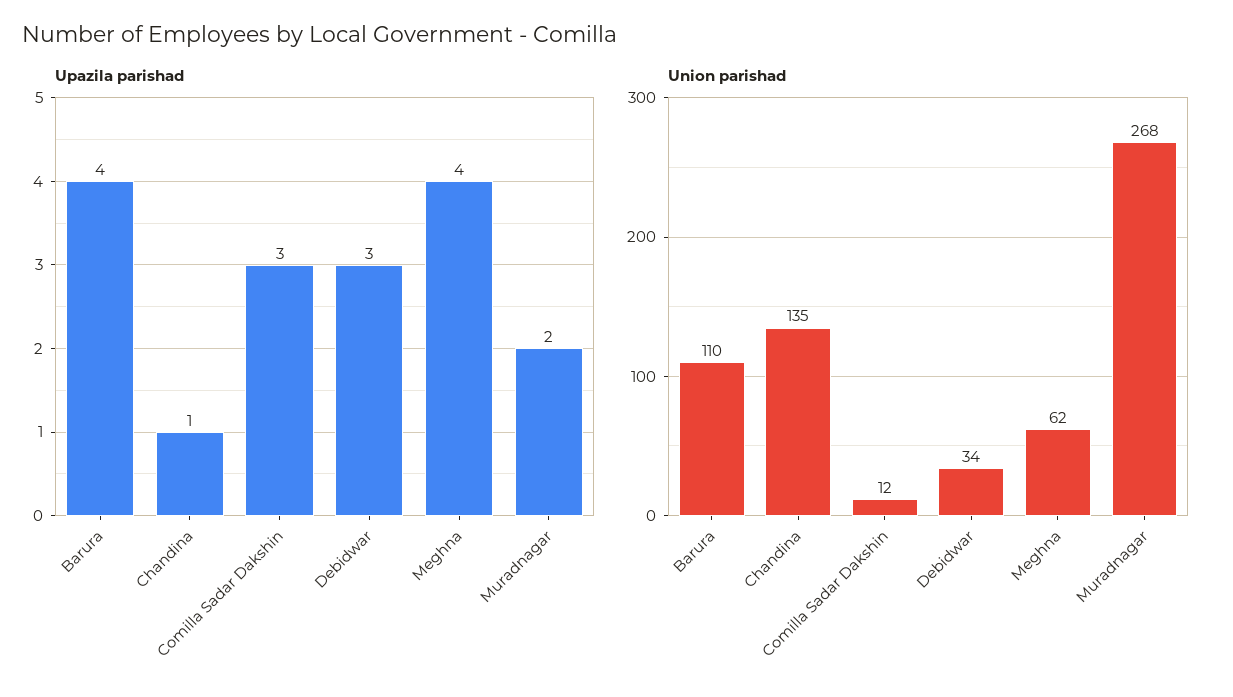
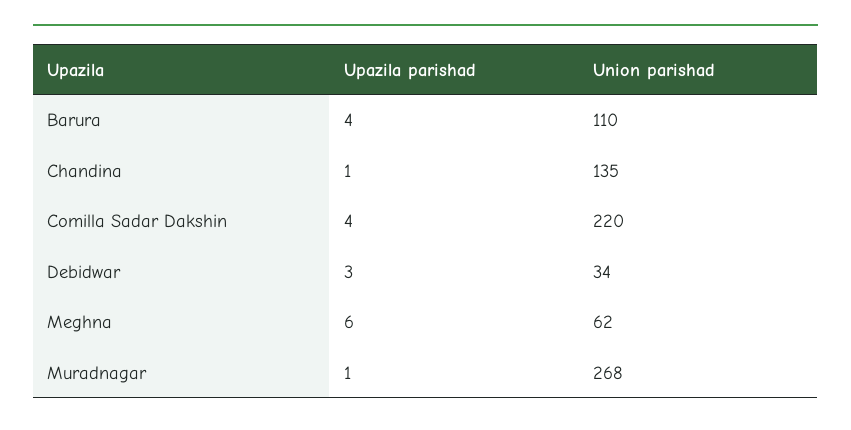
Upazila parishad, Comilla Sadar Dakshin: 3 -> 4
Upazila parishad, Meghna: 4 -> 6
Upazila parishad, Muradnagar: 2 -> 1
Union parishad, Comilla Sadar Dakshin: 12 -> 220

